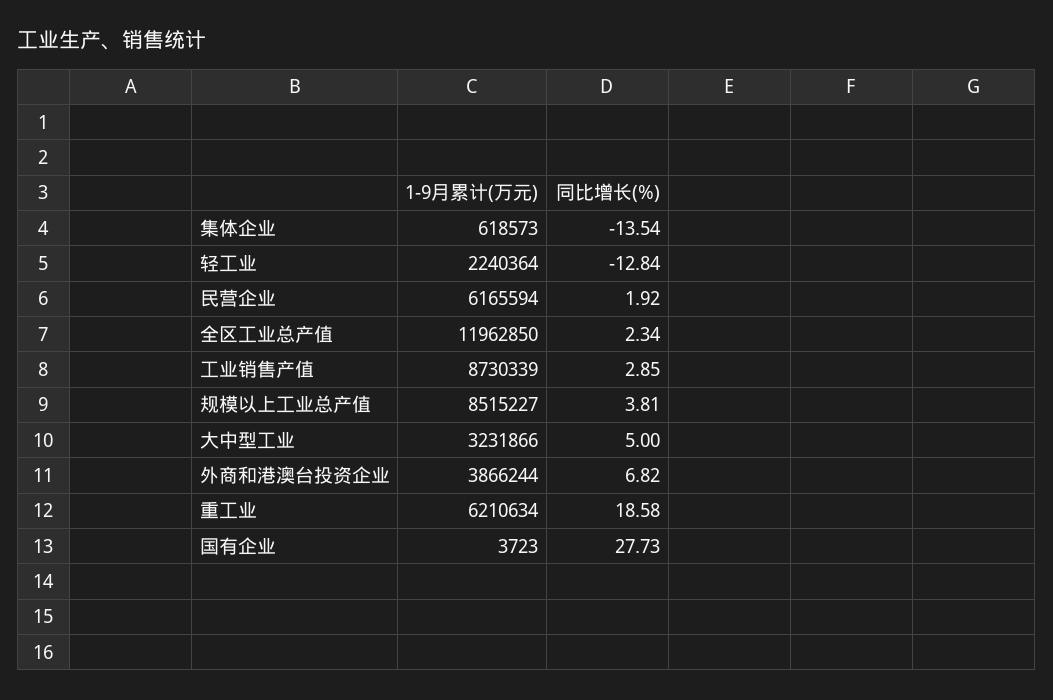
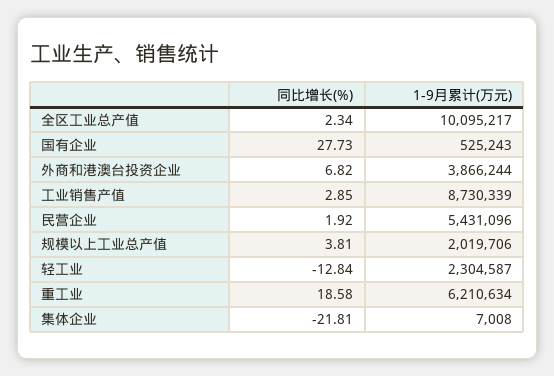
1-9月累计(万元), 集体企业: 618573 -> 7008
同比增长(%), 集体企业: -13.54 -> -21.81
1-9月累计(万元), 轻工业: 2240364 -> 2304587
1-9月累计(万元), 民营企业: 6165594 -> 5431096
1-9月累计(万元), 全区工业总产值: 11962850 -> 10095217
1-9月累计(万元), 规模以上工业总产值: 8515227 -> 2019706
1-9月累计(万元), 大中型工业: 3231866 -> none
同比增长(%), 大中型工业: 5 -> none
1-9月累计(万元), 国有企业: 3723 -> 525243

